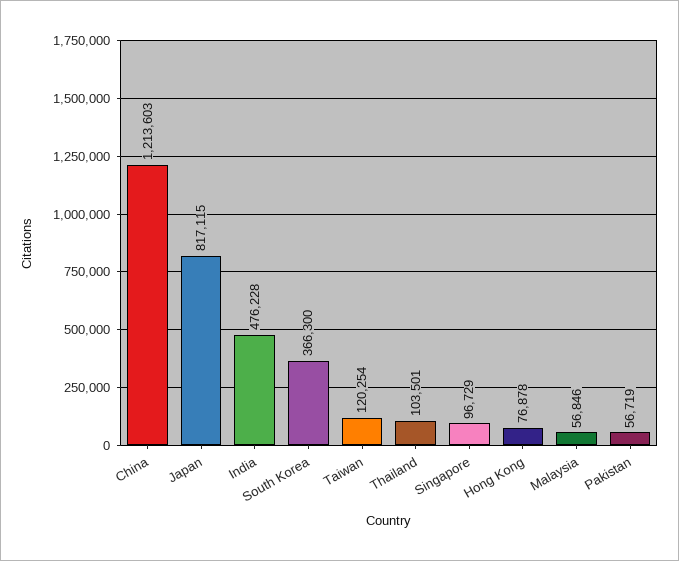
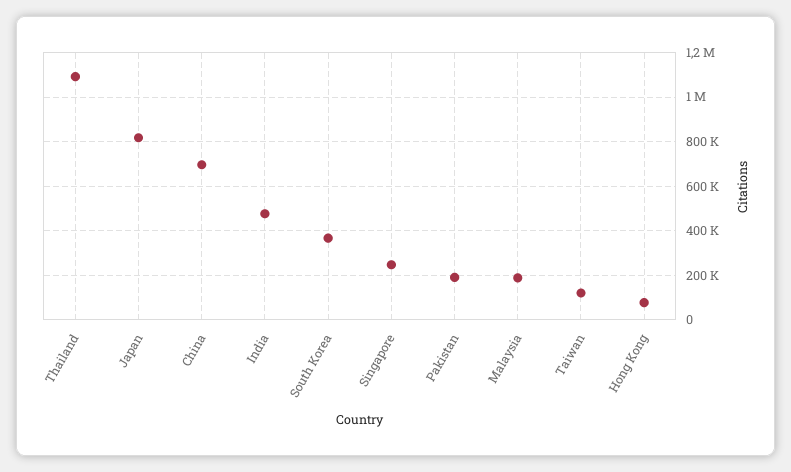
China: 1213603 -> 700000
Thailand: 103501 -> 1100000
Singapore: 96729 -> 250000
Malaysia: 56846 -> 200000
Pakistan: 56719 -> 200000

